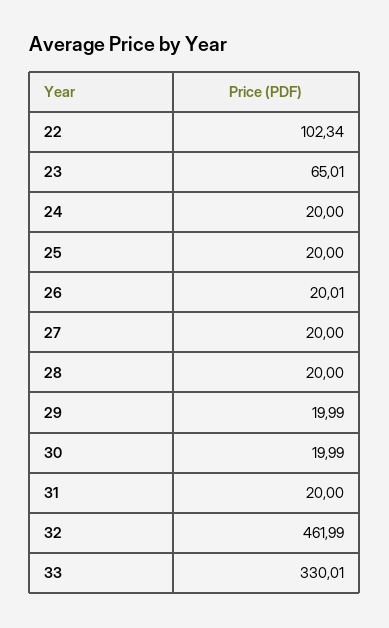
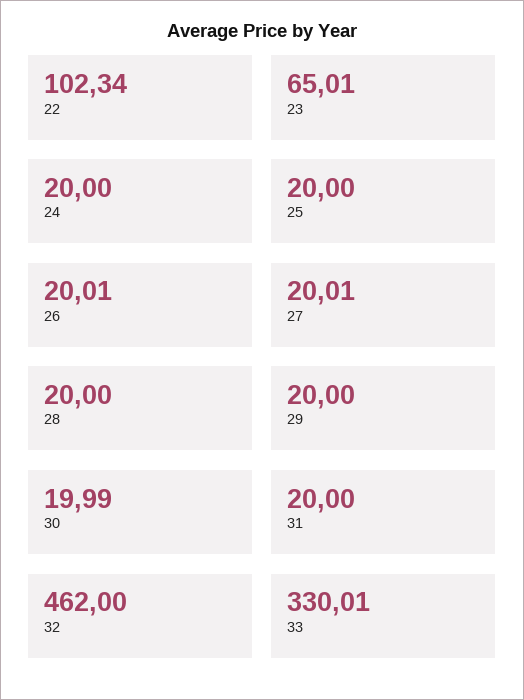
27: 20 -> 20.01
29: 19.99 -> 20
32: 461.99 -> 462

